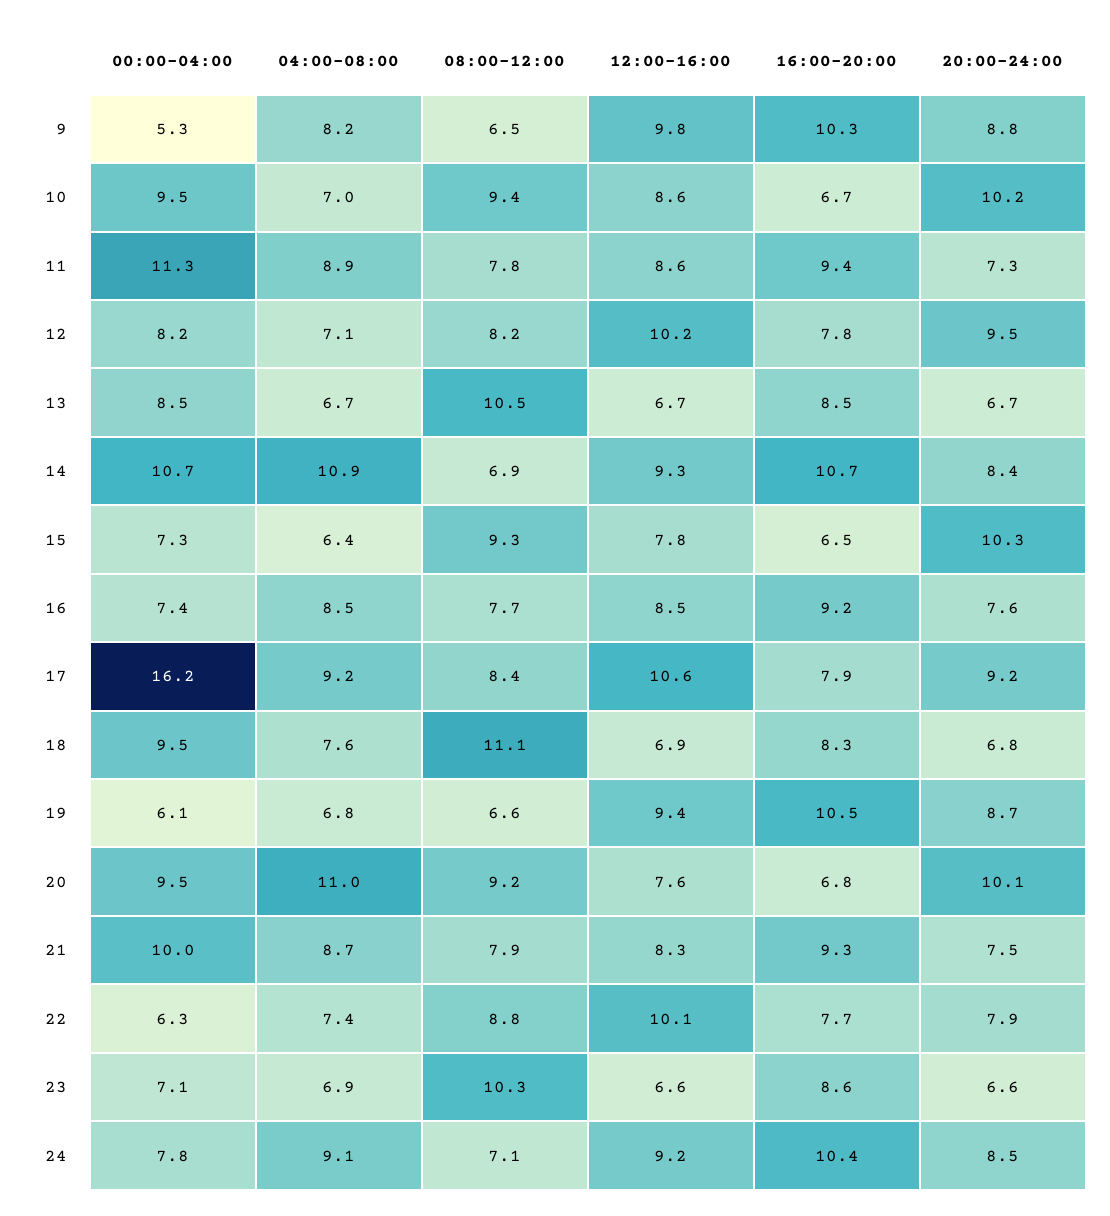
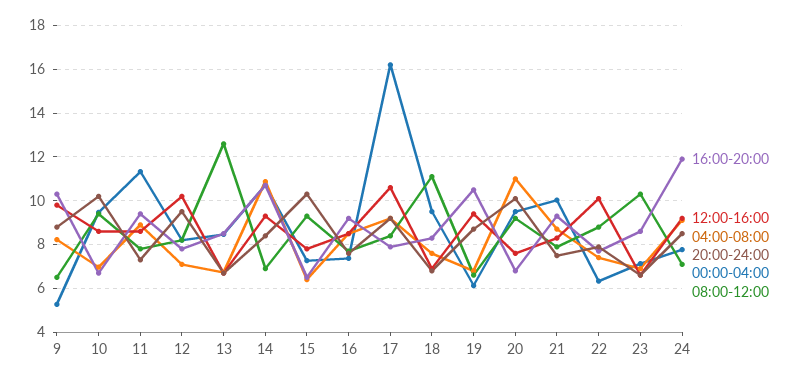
08:00-12:00, 13: 10.5 -> 12.5
16:00-20:00, 24: 10.4 -> 12

